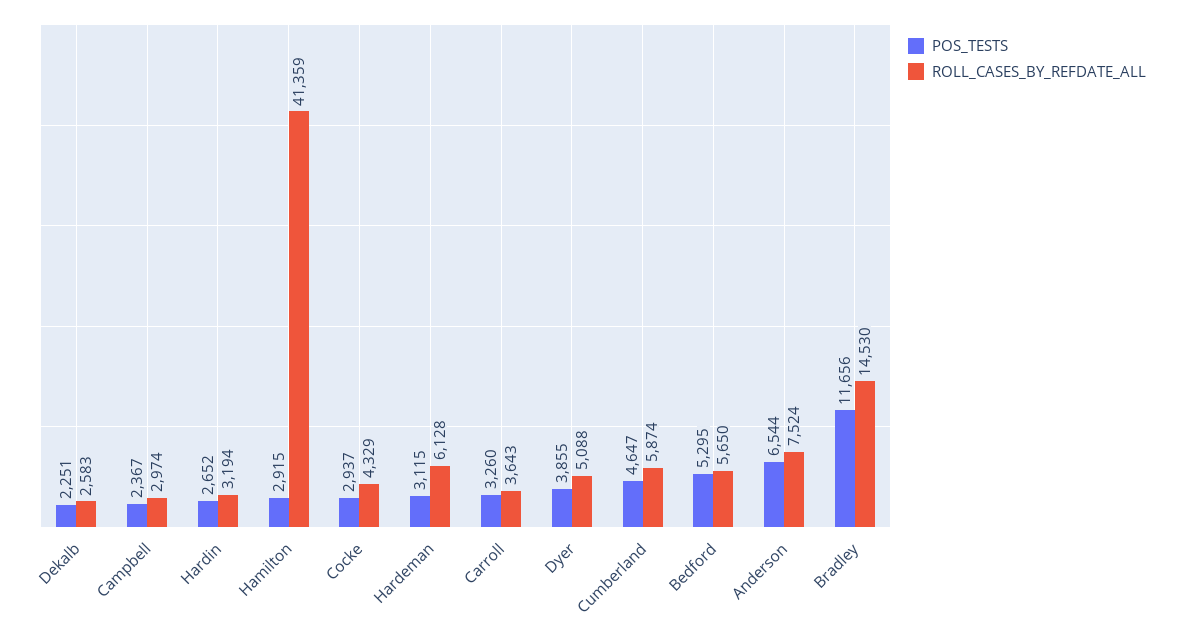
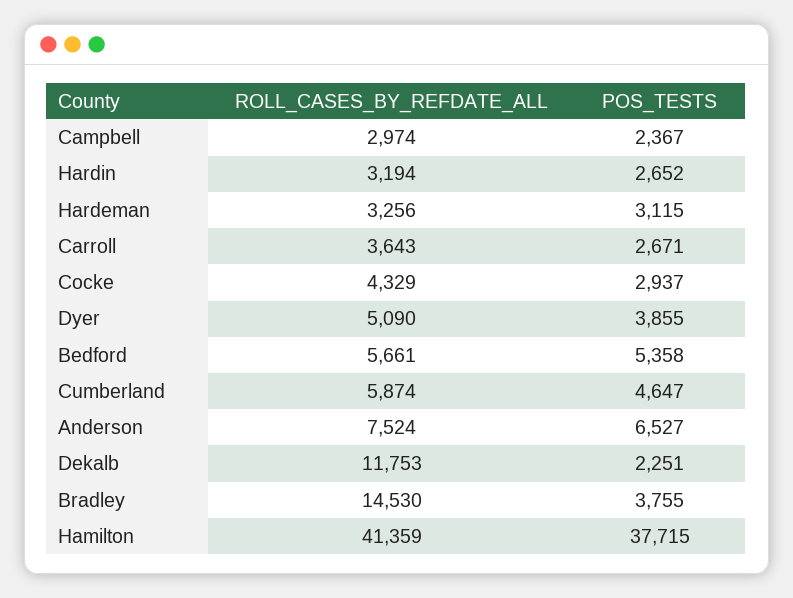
ROLL_CASES_BY_REFDATE_ALL, Dekalb: 2583 -> 11753
POS_TESTS, Hamilton: 2915 -> 37715
ROLL_CASES_BY_REFDATE_ALL, Hardeman: 6128 -> 3256
POS_TESTS, Carroll: 3260 -> 2671
ROLL_CASES_BY_REFDATE_ALL, Dyer: 5088 -> 5090
POS_TESTS, Bedford: 5295 -> 5358
ROLL_CASES_BY_REFDATE_ALL, Bedford: 5650 -> 5661
POS_TESTS, Anderson: 6544 -> 6527
POS_TESTS, Bradley: 11656 -> 3755

